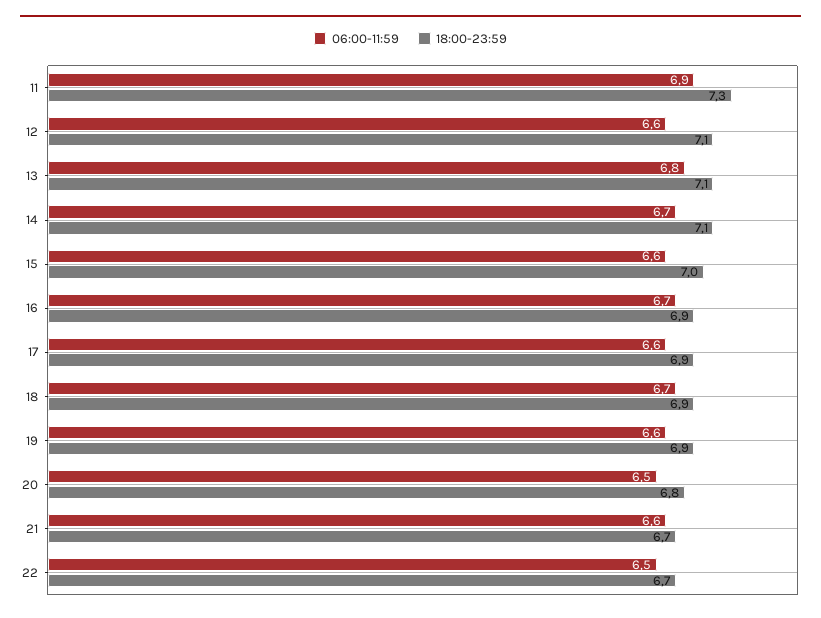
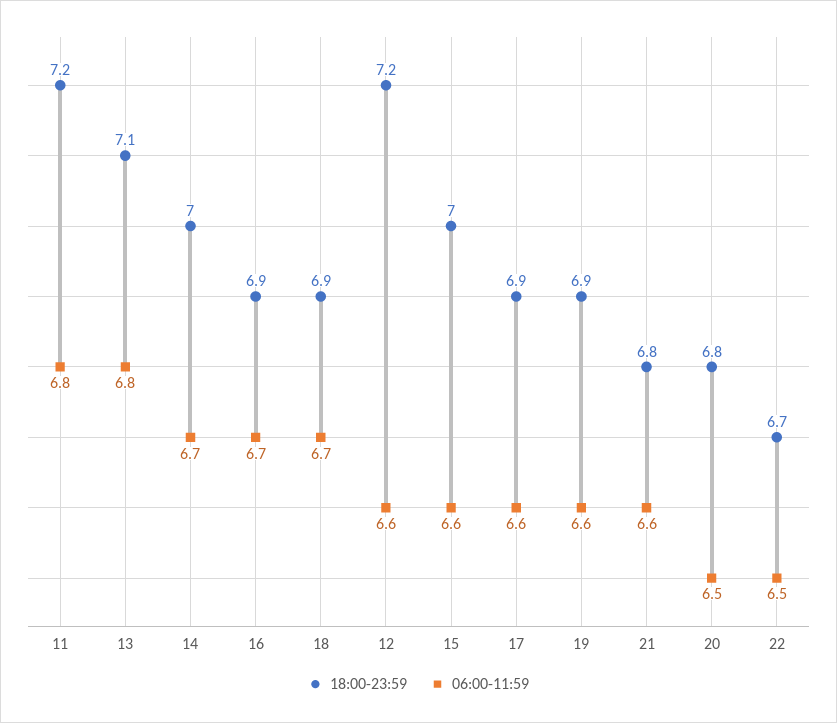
06:00-11:59, 11: 6.9 -> 6.8
18:00-23:59, 11: 7.3 -> 7.2
18:00-23:59, 12: 7.1 -> 7.2
18:00-23:59, 14: 7.1 -> 7
18:00-23:59, 21: 6.7 -> 6.8

